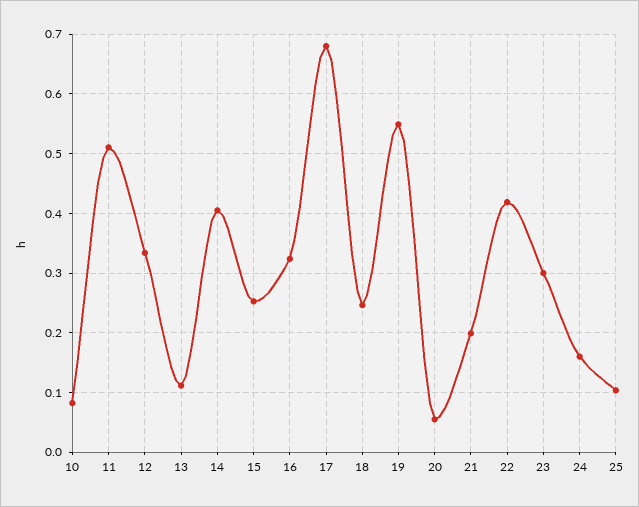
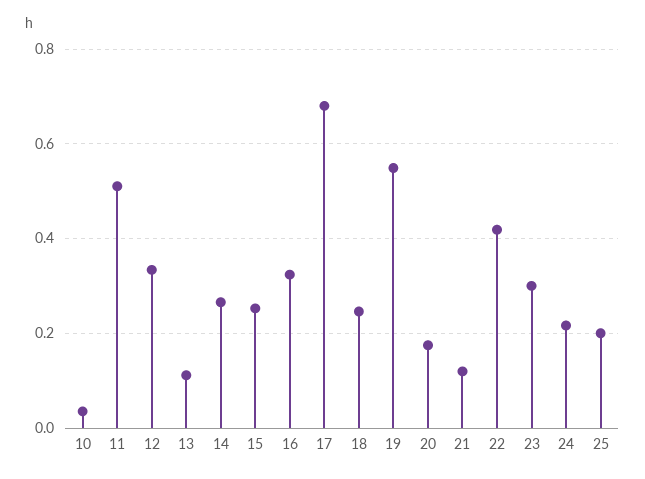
10: 0.08 -> 0.04
14: 0.4 -> 0.26
20: 0.06 -> 0.18
21: 0.2 -> 0.12
24: 0.16 -> 0.22
25: 0.1 -> 0.2

